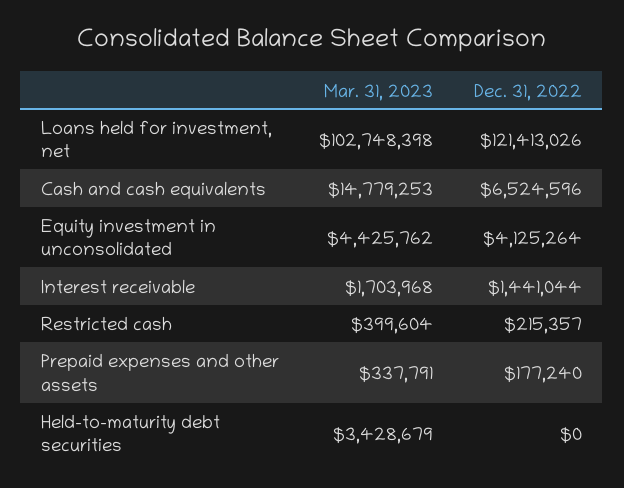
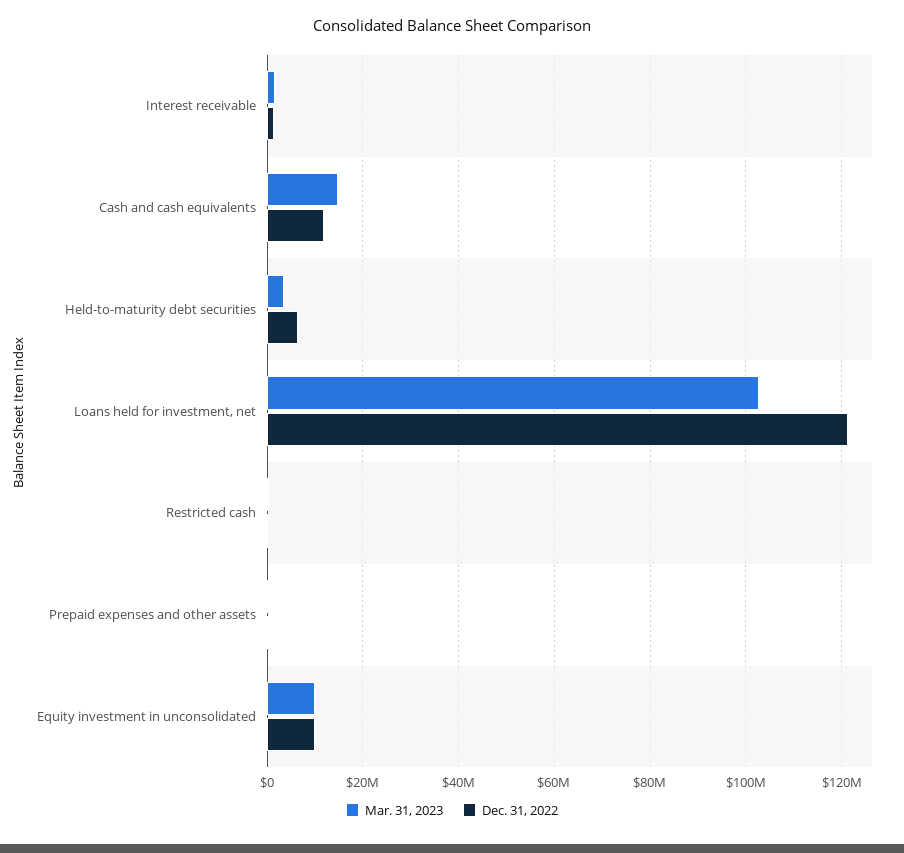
Dec. 31, 2022, Cash and cash equivalents: 6524596 -> 12000000
Mar. 31, 2023, Equity investment in unconsolidated: 4425762 -> 10000000
Dec. 31, 2022, Equity investment in unconsolidated: 4125264 -> 10000000
Dec. 31, 2022, Held-to-maturity debt securities: 0 -> 6000000

